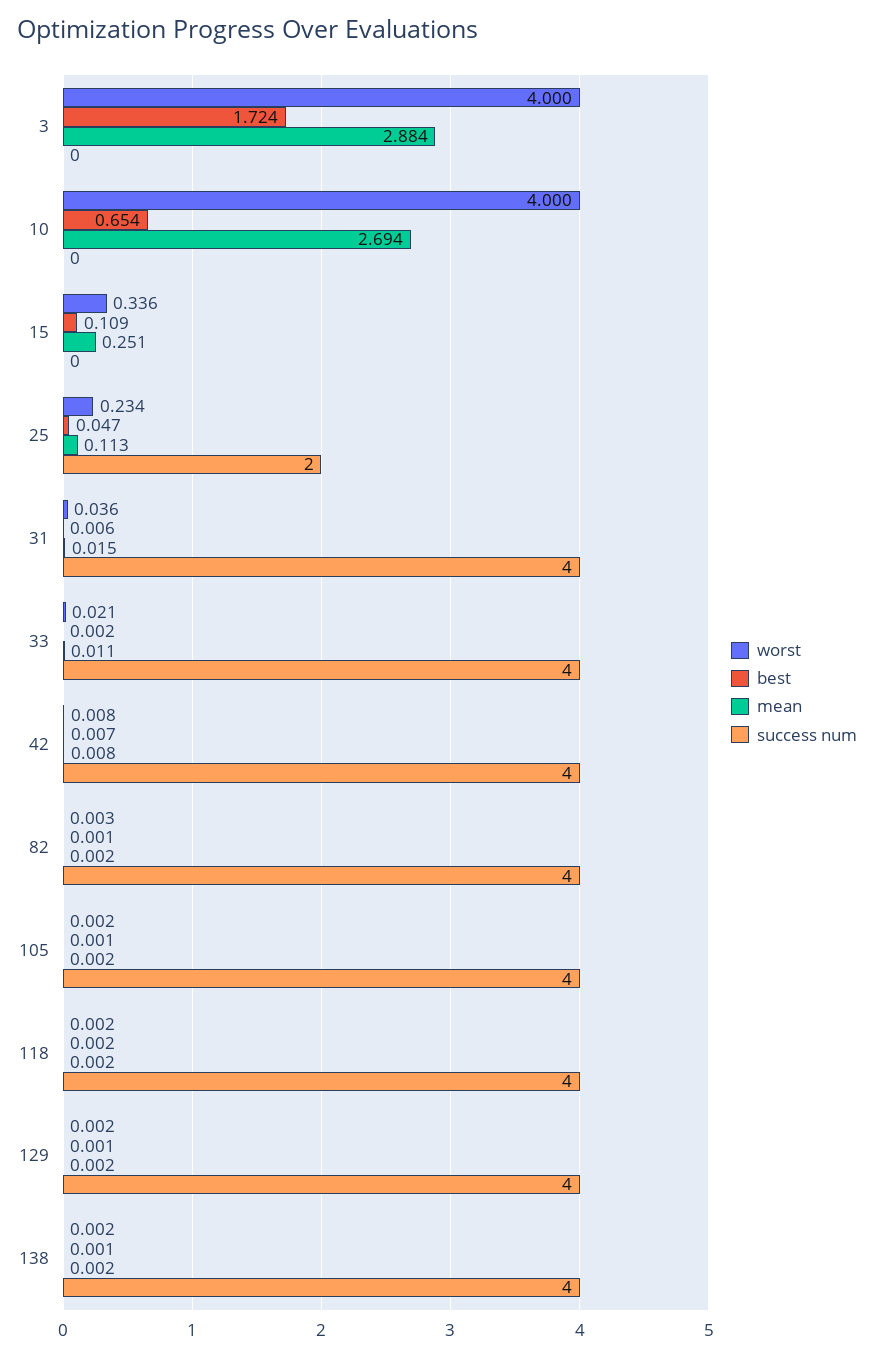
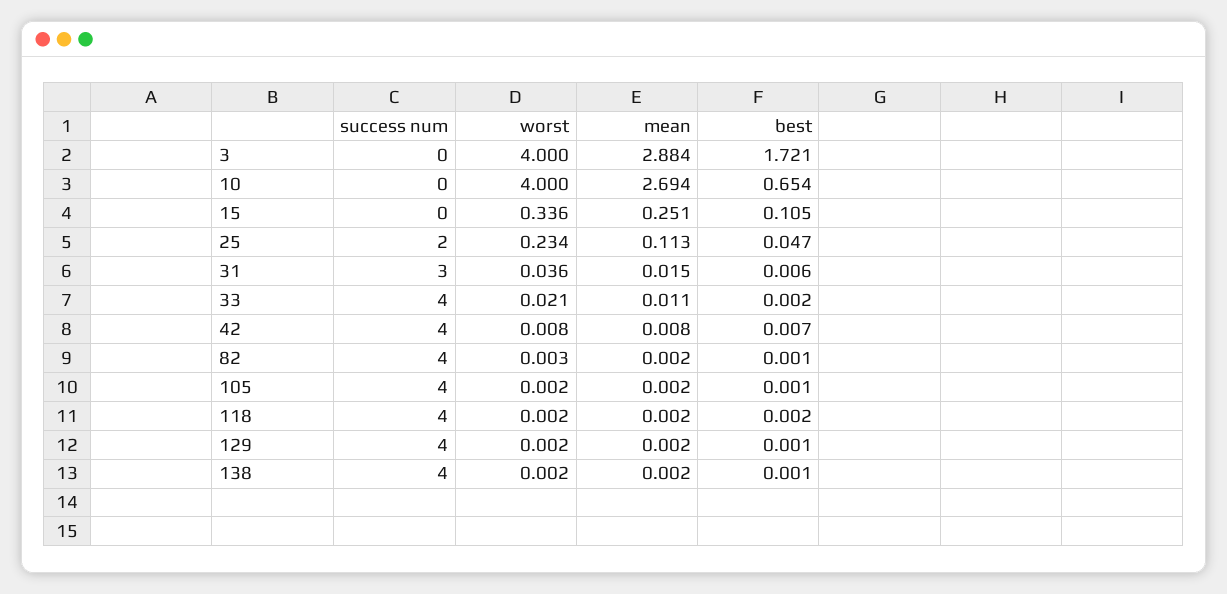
best, 3: 1.724 -> 1.721
best, 15: 0.109 -> 0.105
success num, 31: 4 -> 3

